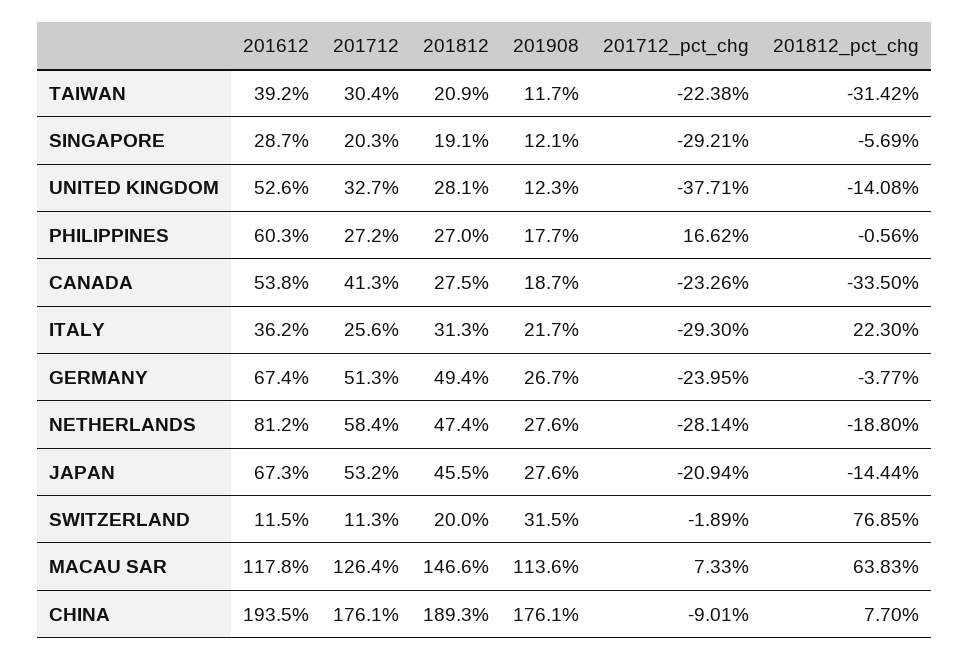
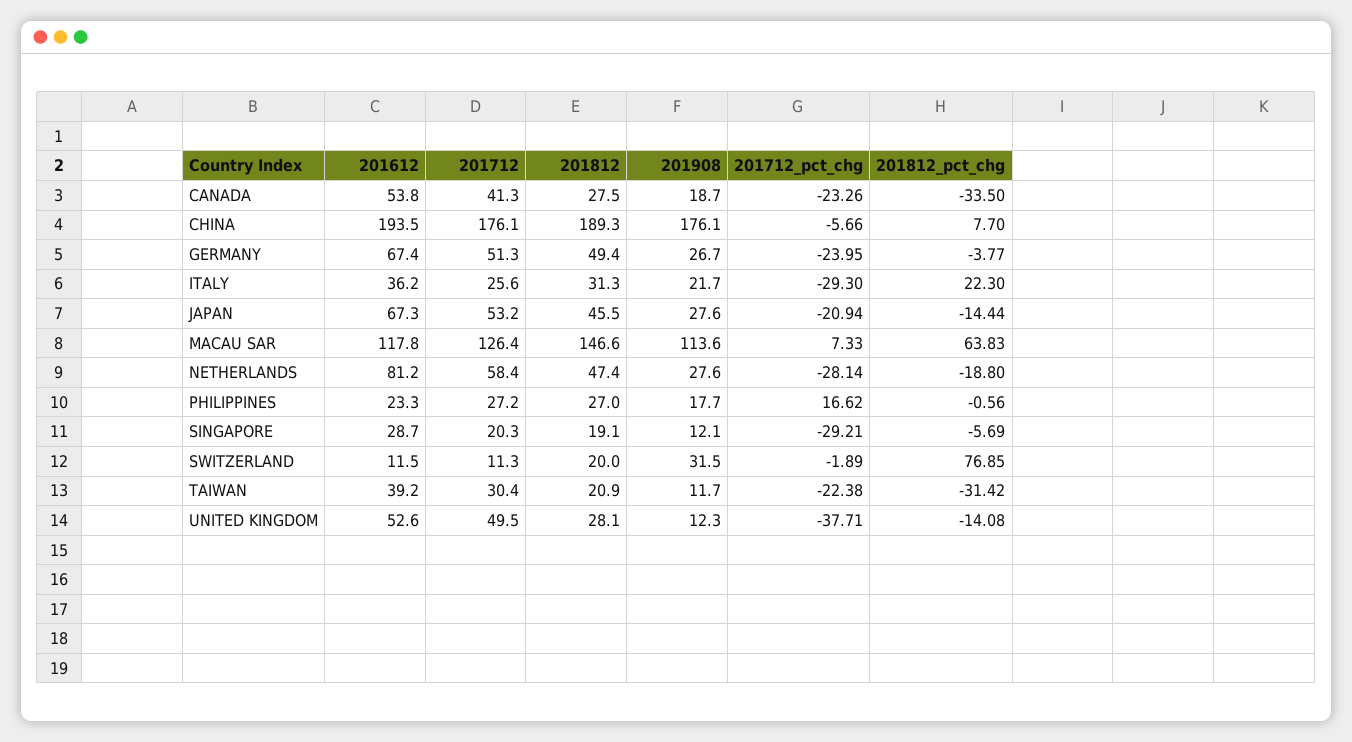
201712, UNITED KINGDOM: 32.7 -> 49.5
201612, PHILIPPINES: 60.3 -> 23.3
201712_pct_chg, CHINA: -9.01 -> -5.66

